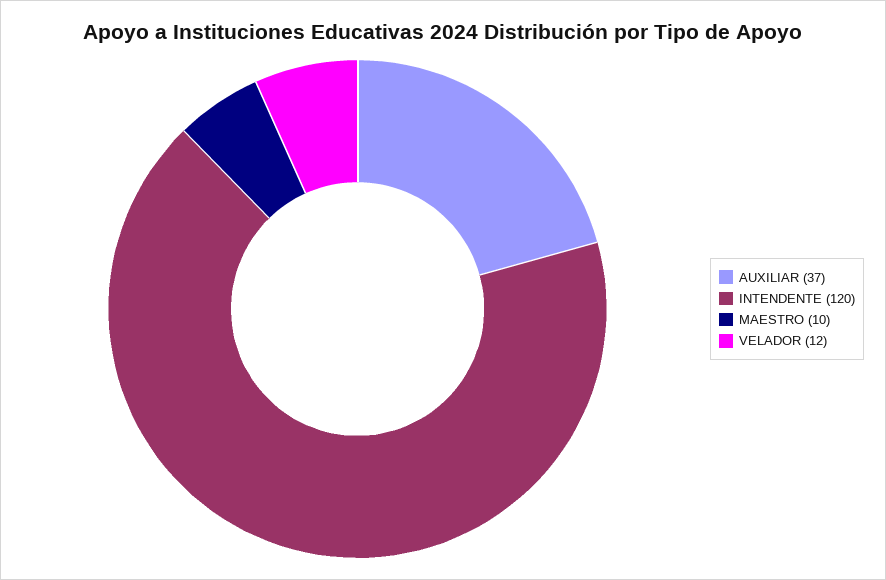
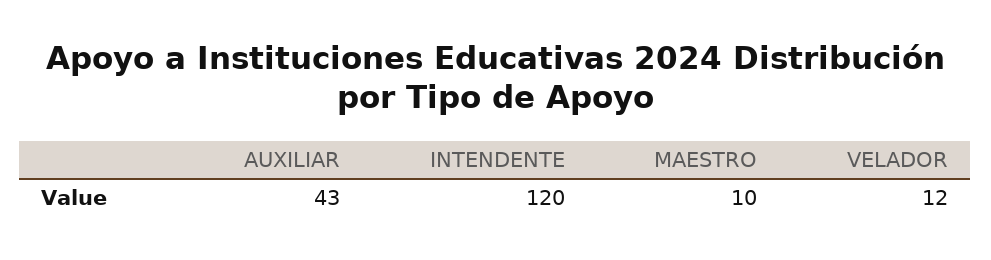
AUXILIAR: 37 -> 43

